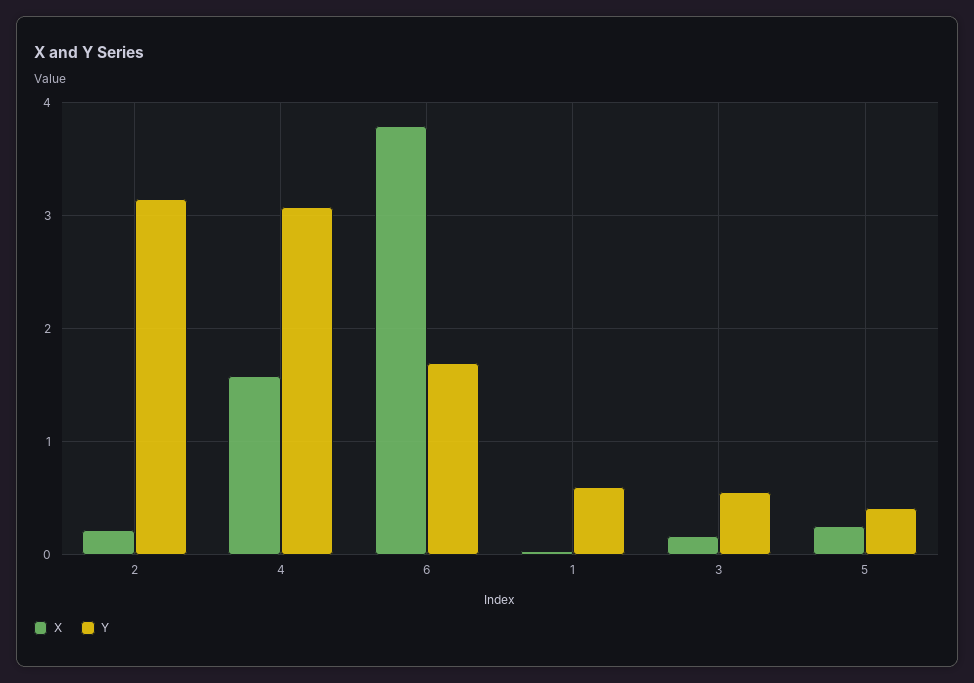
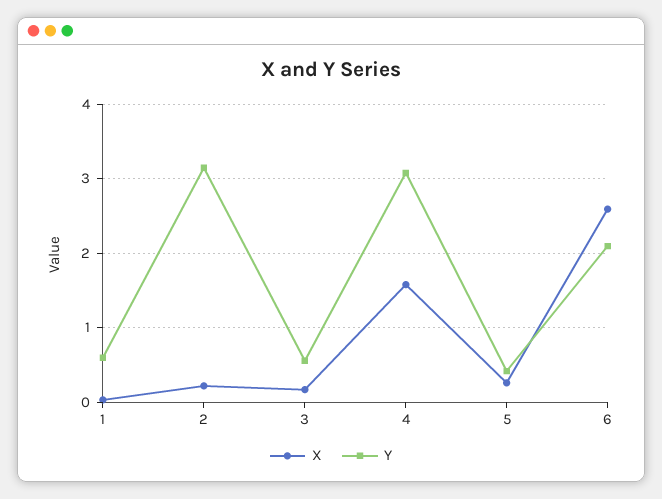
X, 6: 3.8 -> 2.6
Y, 6: 1.7 -> 2.1

